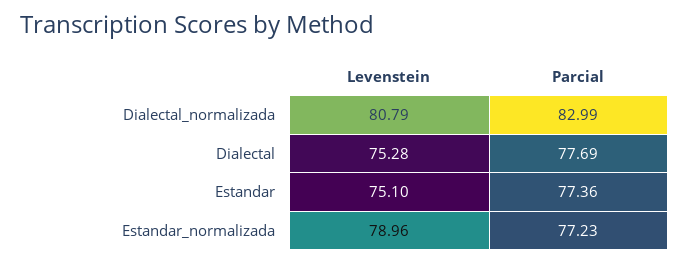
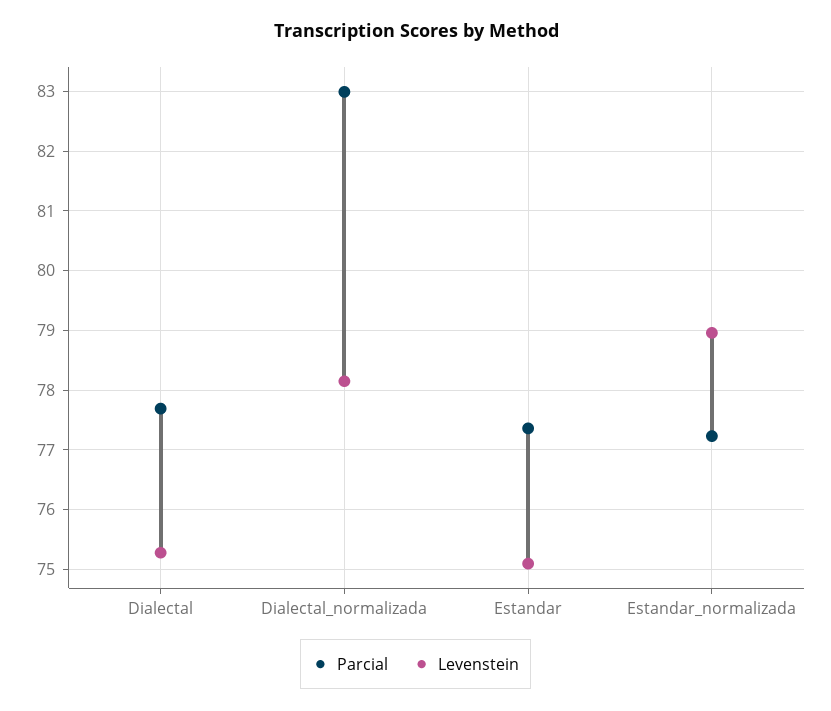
Levenstein, Dialectal_normalizada: 80.79 -> 78.2

